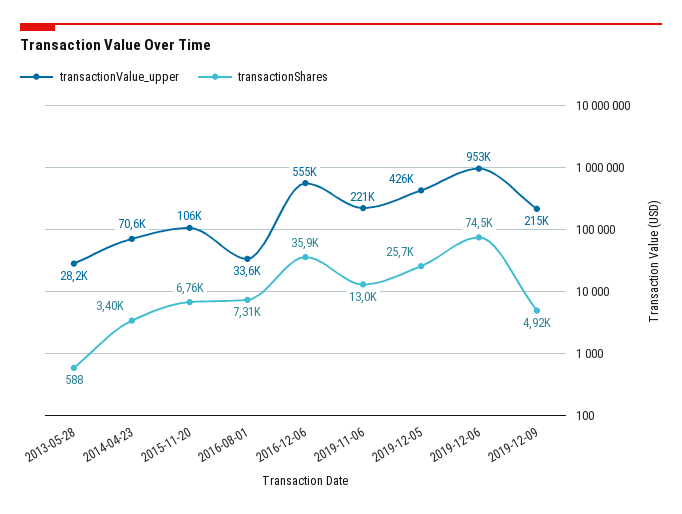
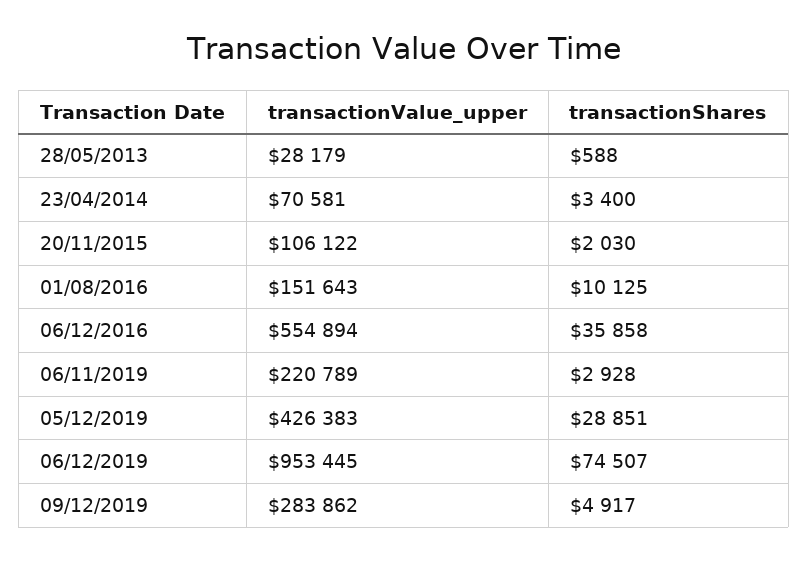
transactionShares, 2015-11-20: 6760 -> 2030
transactionValue_upper, 2016-08-01: 33600 -> 151643
transactionShares, 2016-08-01: 7310 -> 10125
transactionShares, 2019-11-06: 13000 -> 2928
transactionShares, 2019-12-05: 25700 -> 28851
transactionValue_upper, 2019-12-09: 215000 -> 283862

